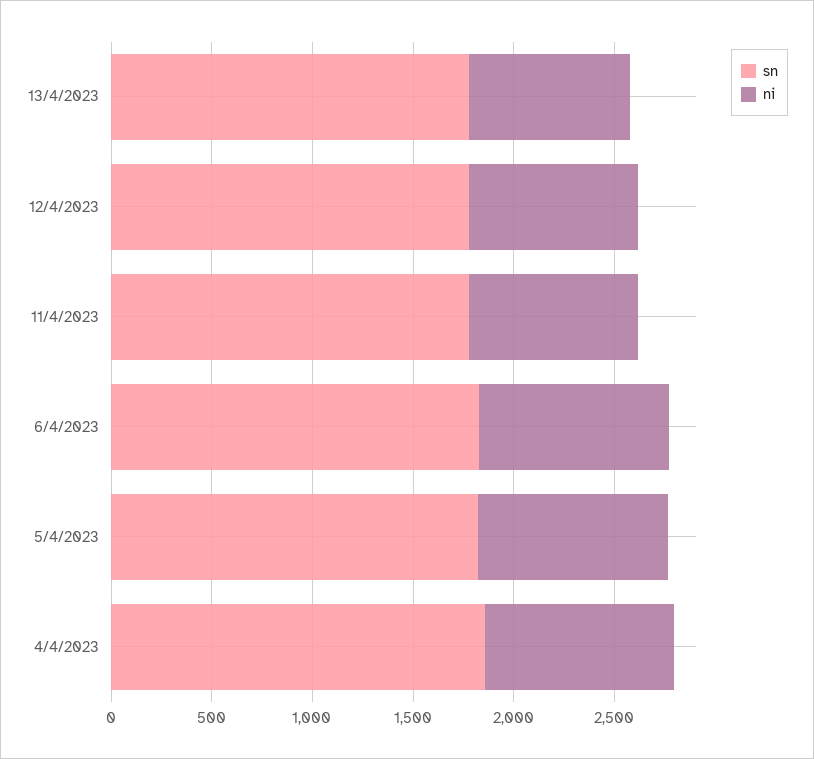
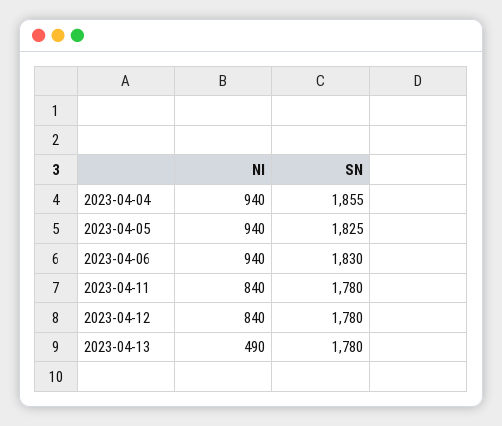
ni, 13/4/2023: 800 -> 490

